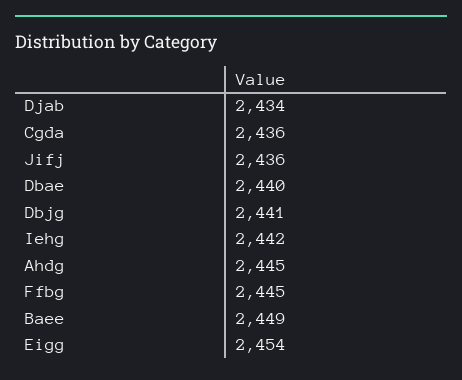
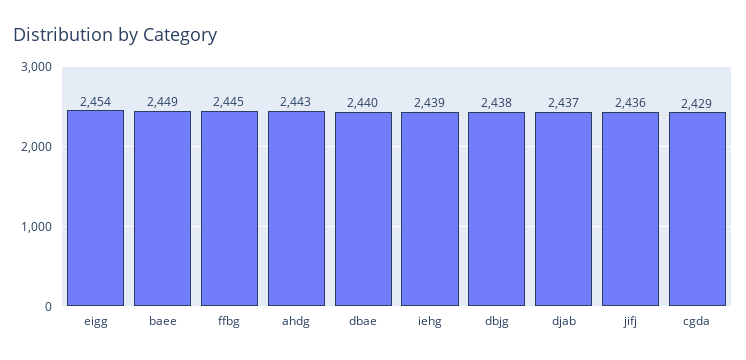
Djab: 2434 -> 2437
Cgda: 2436 -> 2429
Dbjg: 2441 -> 2438
Iehg: 2442 -> 2439
Ahdg: 2445 -> 2443

